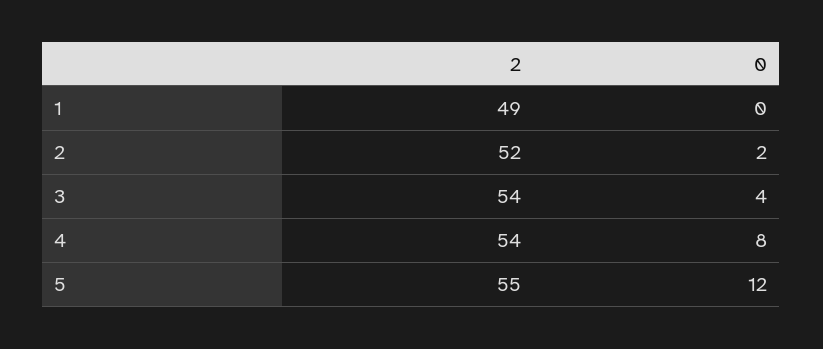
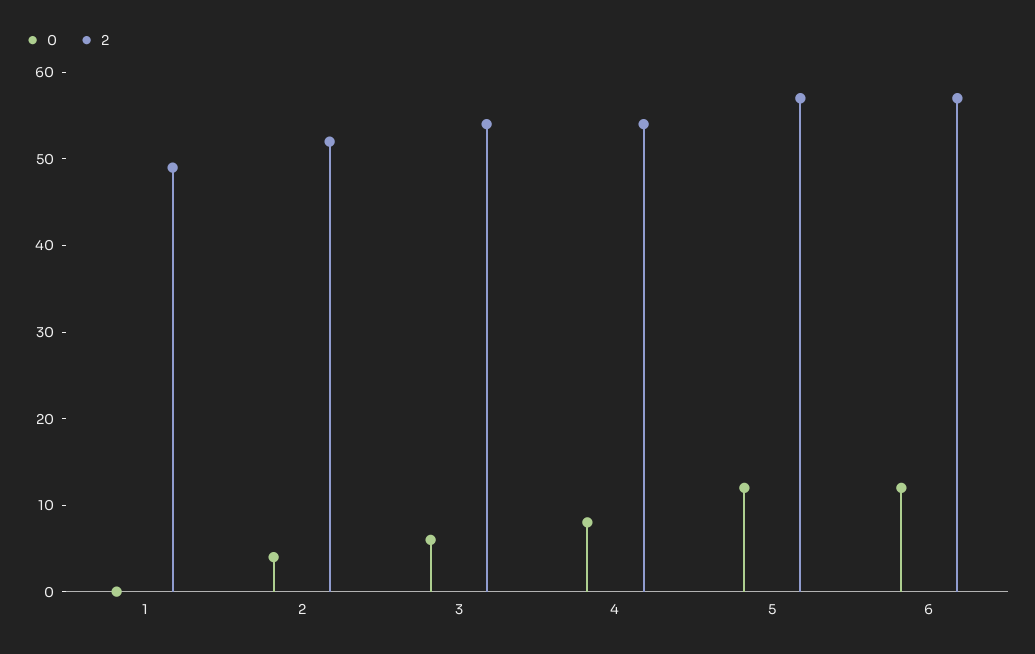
0, 2: 2 -> 4
0, 3: 4 -> 6
2, 5: 55 -> 57
0, 6: none -> 12
2, 6: none -> 57

